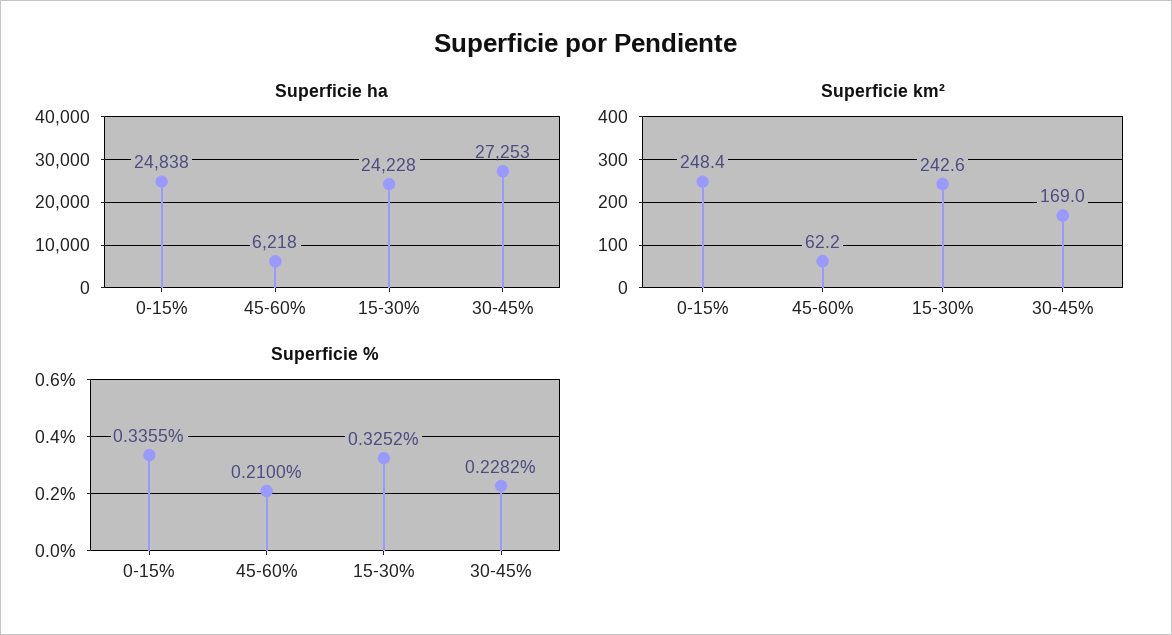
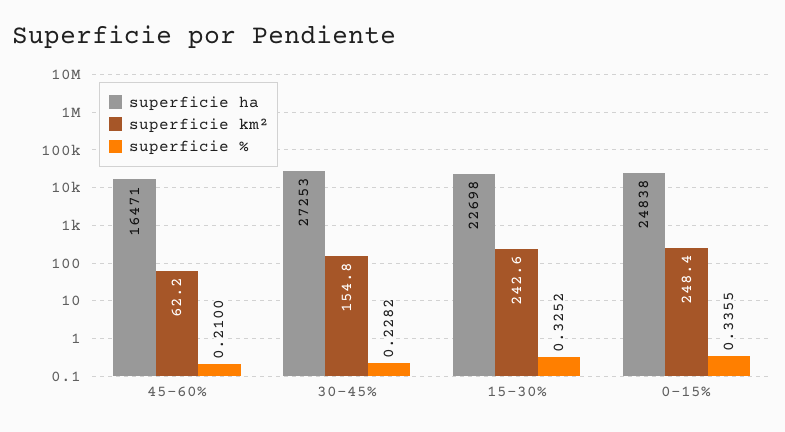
Superficie ha, 45-60%: 6218 -> 16471
Superficie ha, 15-30%: 24228 -> 22698
Superficie km², 30-45%: 169 -> 154.8

